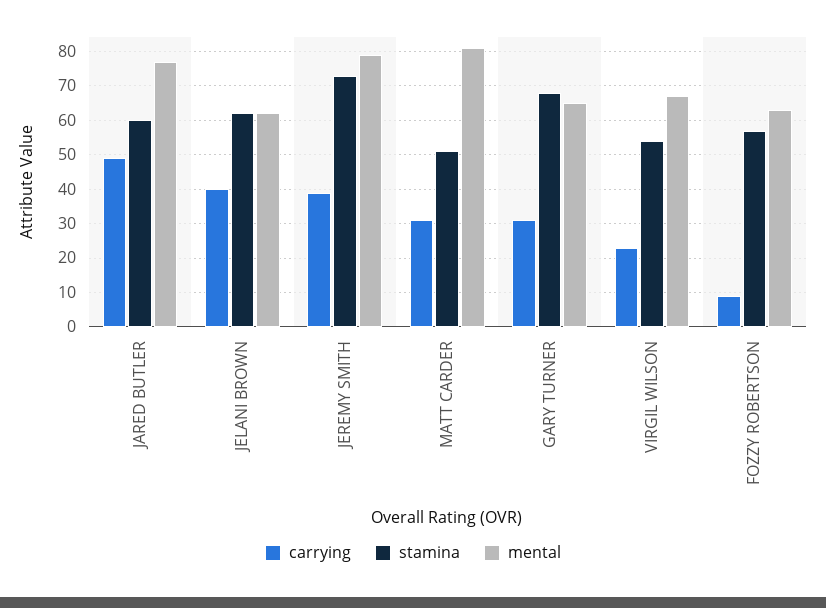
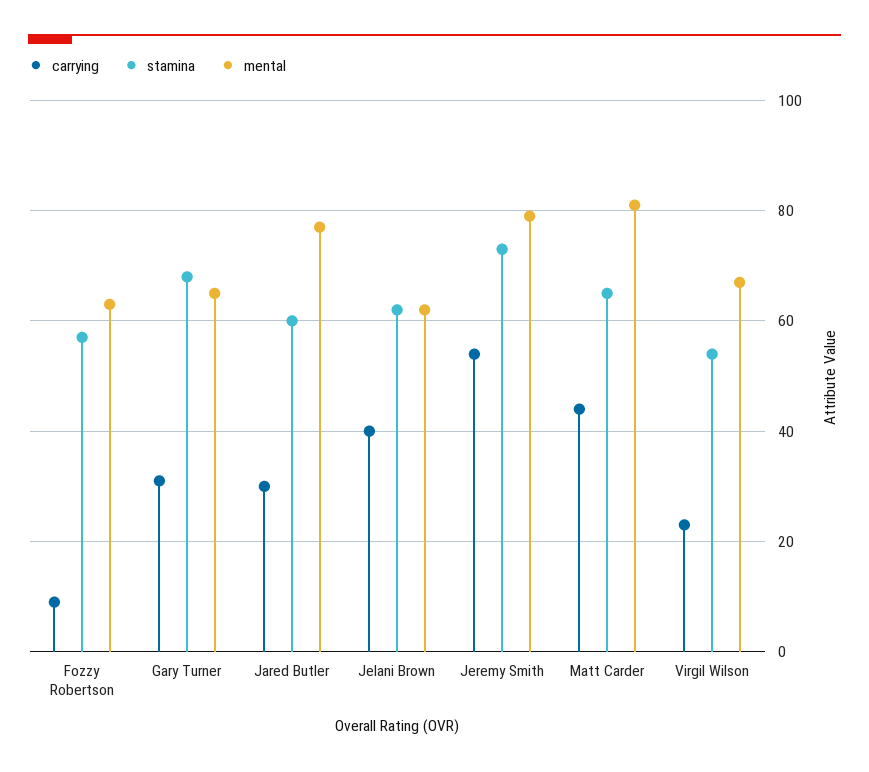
carrying, JARED BUTLER: 50 -> 30
carrying, JEREMY SMITH: 40 -> 55
carrying, MATT CARDER: 30 -> 45
stamina, MATT CARDER: 50 -> 65

